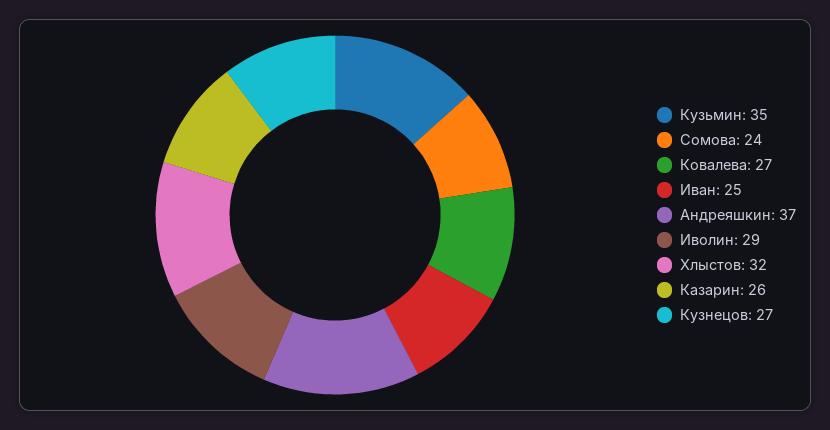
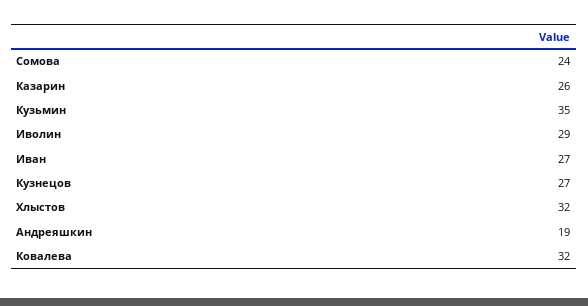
Ковалева: 27 -> 32
Иван: 25 -> 27
Андреяшкин: 37 -> 19

